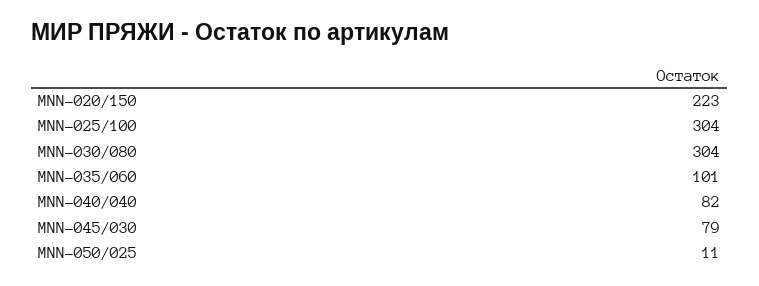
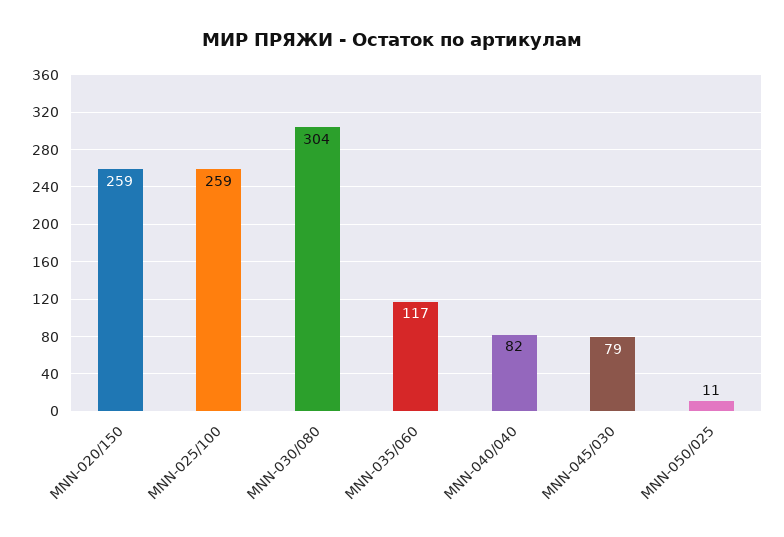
MNN-020/150: 223 -> 259
MNN-025/100: 304 -> 259
MNN-035/060: 101 -> 117

